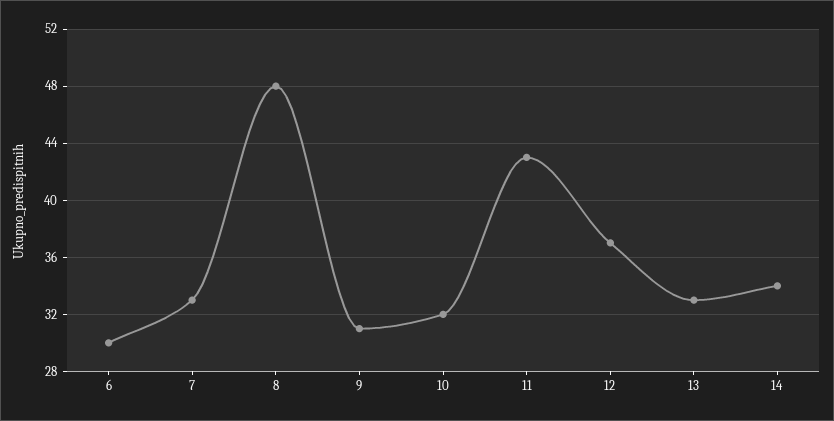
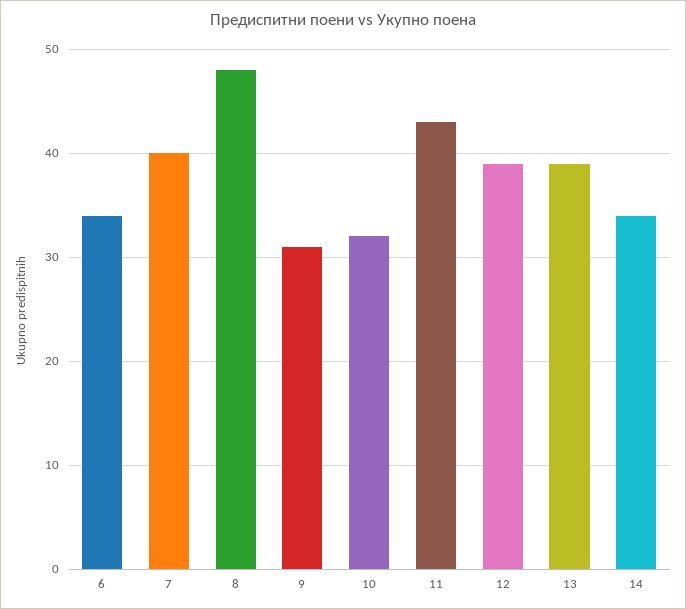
6: 30 -> 34
7: 33 -> 40
12: 37 -> 39
13: 33 -> 39

